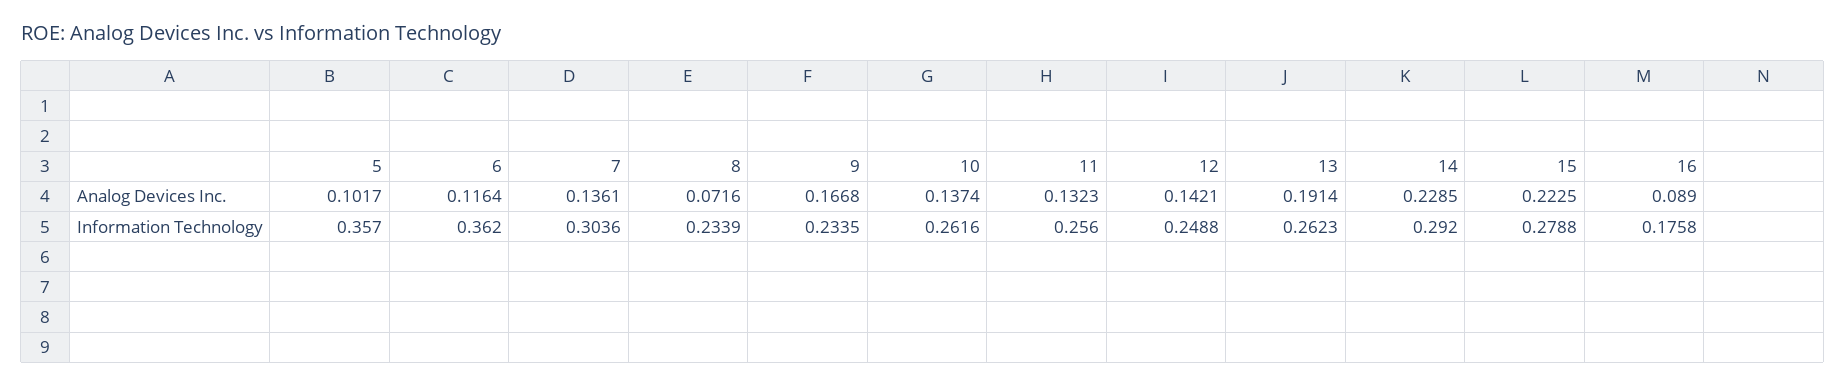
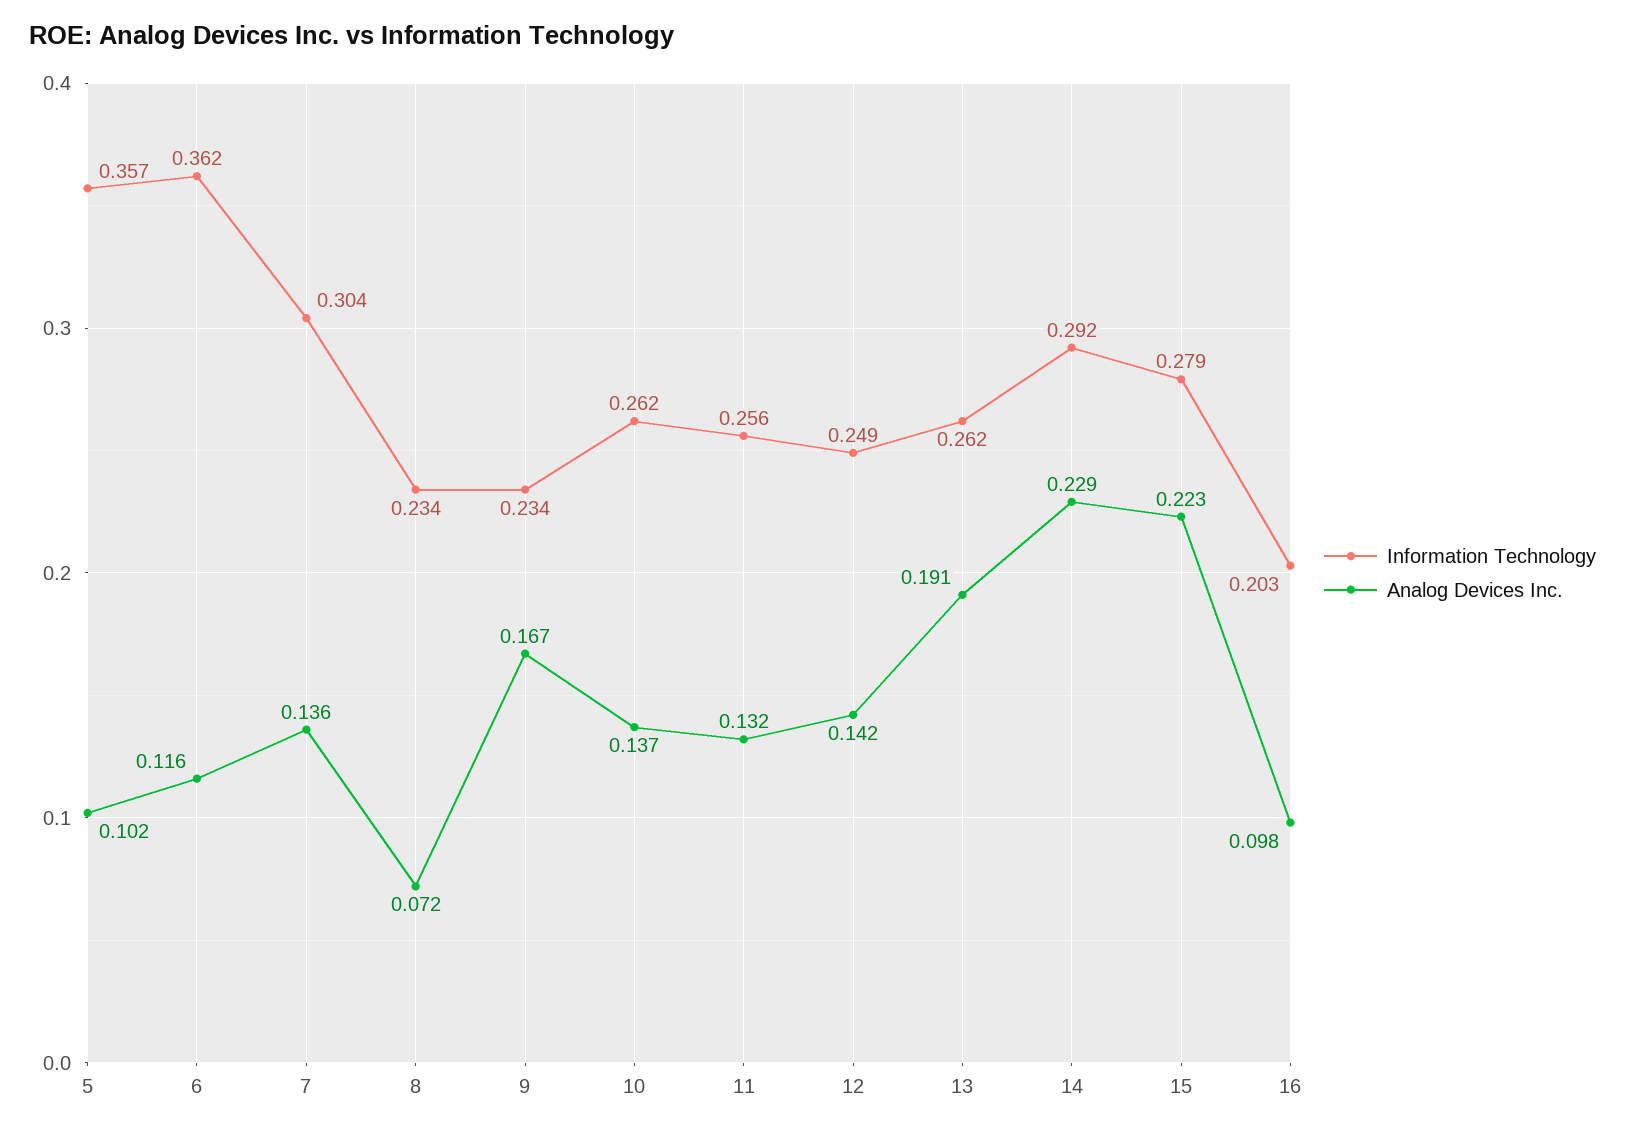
Analog Devices Inc., 16: 0.089 -> 0.098
Information Technology, 16: 0.1758 -> 0.203

